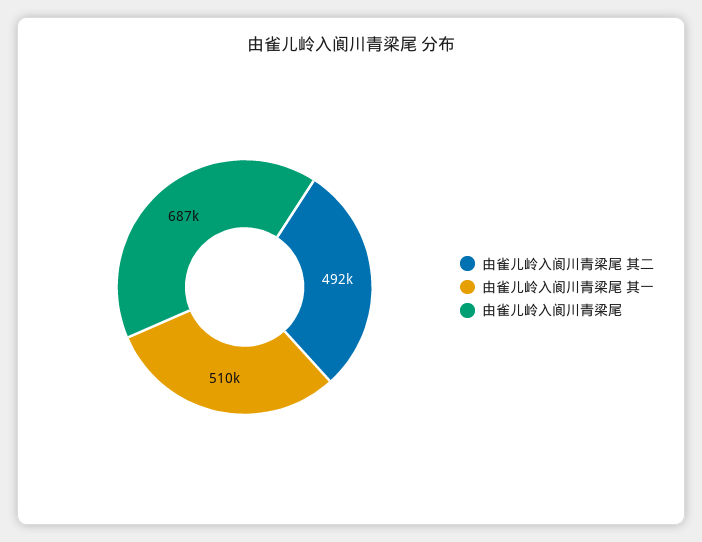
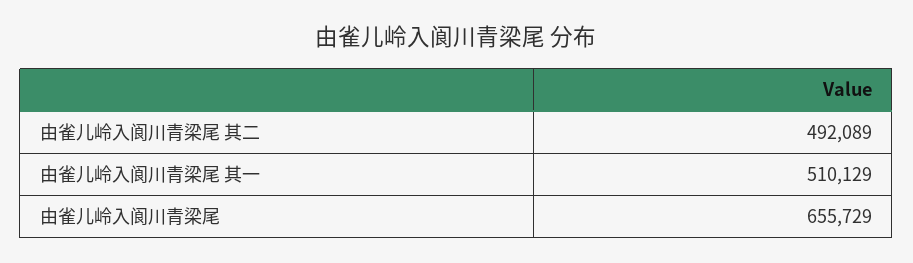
由雀儿岭入阆川青梁尾: 687000 -> 655729

